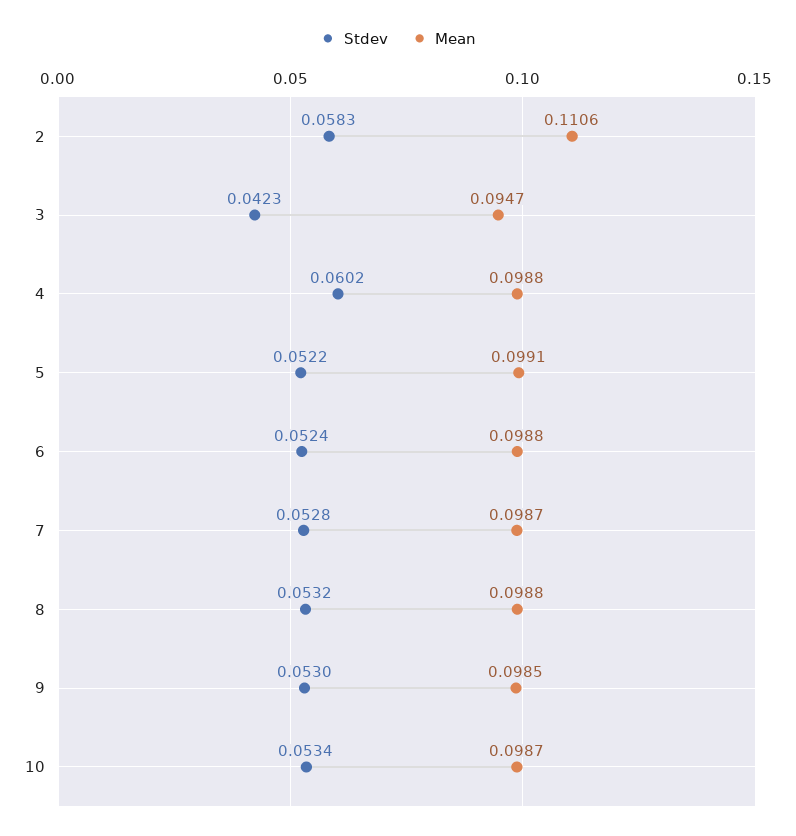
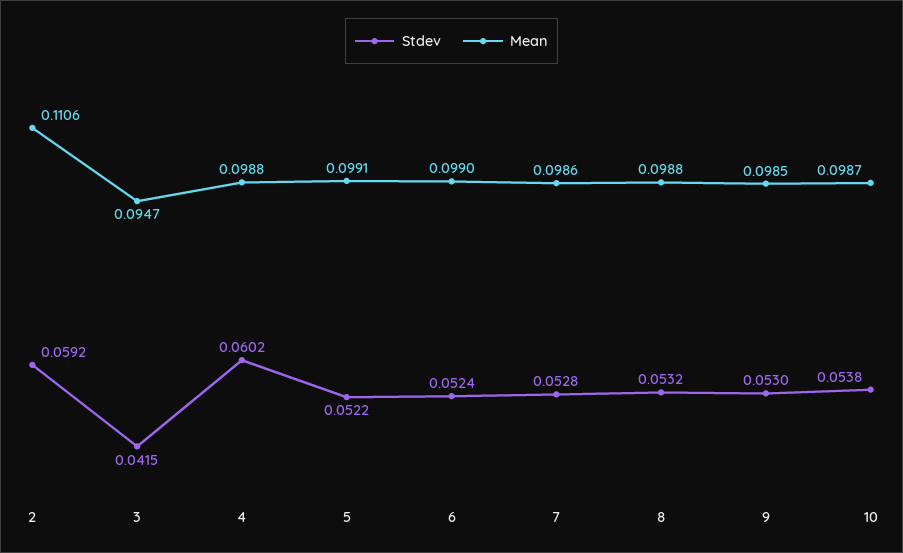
Stdev, 2: 0.0583 -> 0.0592
Stdev, 3: 0.0423 -> 0.0415
Mean, 6: 0.0988 -> 0.099
Mean, 7: 0.0987 -> 0.0986
Stdev, 10: 0.0534 -> 0.0538

